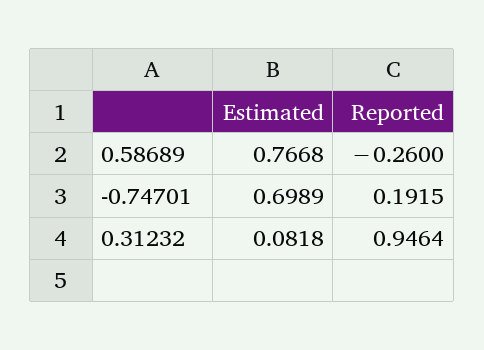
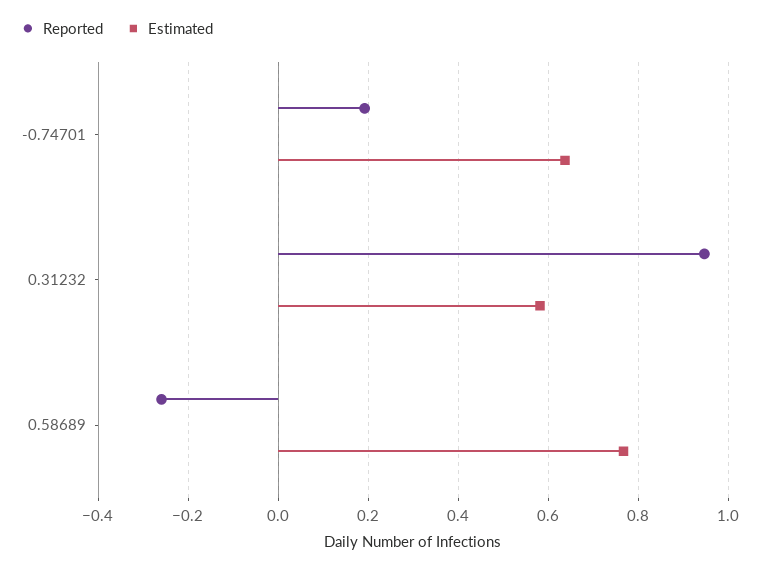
Estimated, -0.74701: 0.6989 -> 0.64
Estimated, 0.31232: 0.0818 -> 0.58

